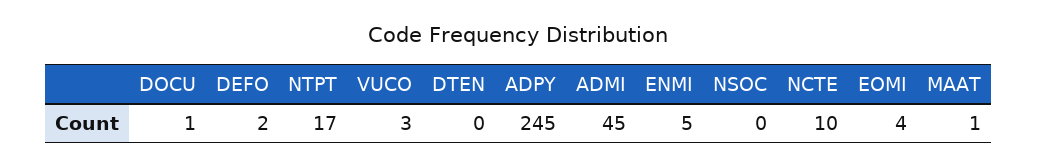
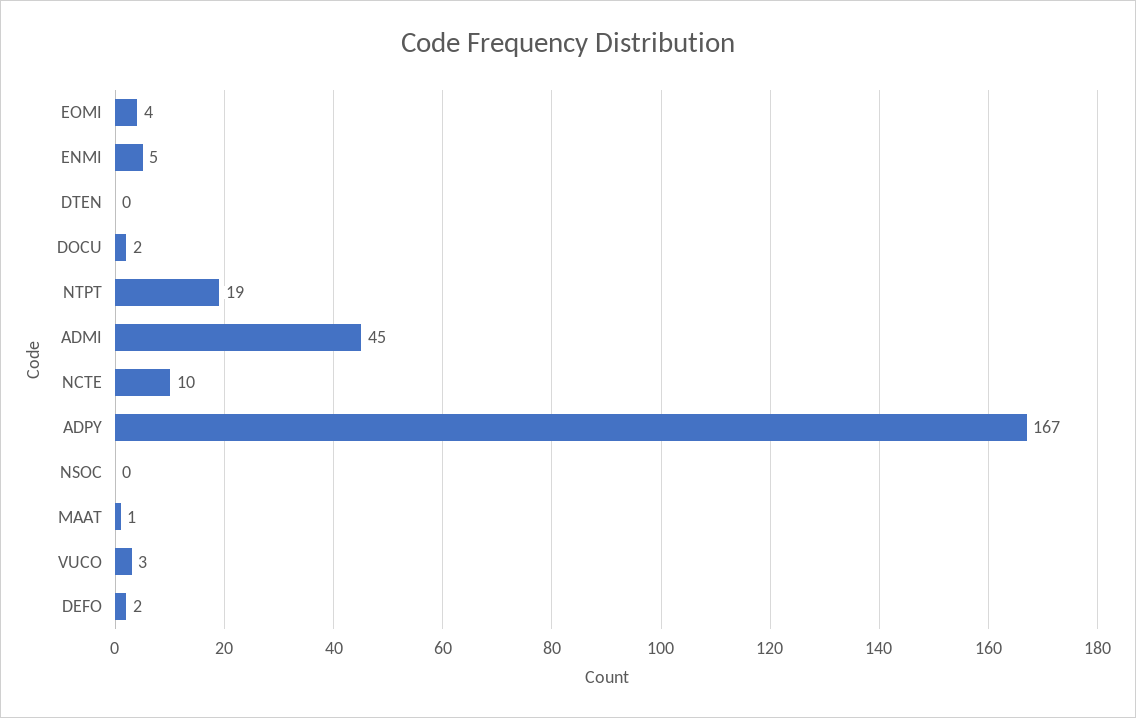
DOCU: 1 -> 2
NTPT: 17 -> 19
ADPY: 245 -> 167

